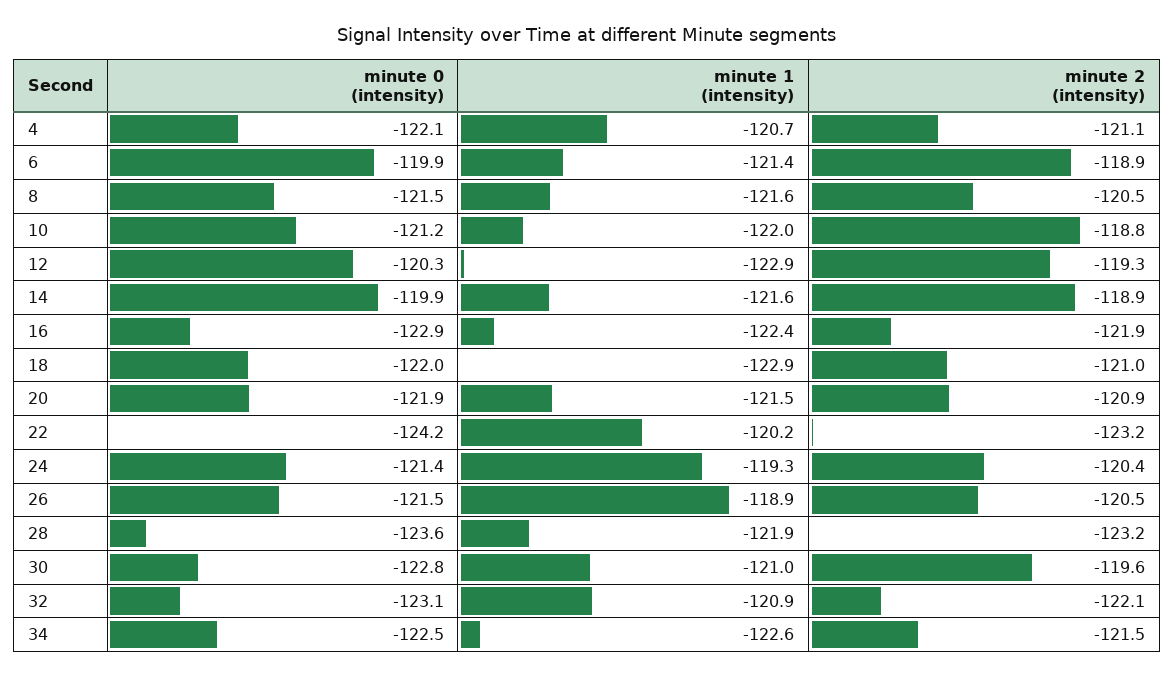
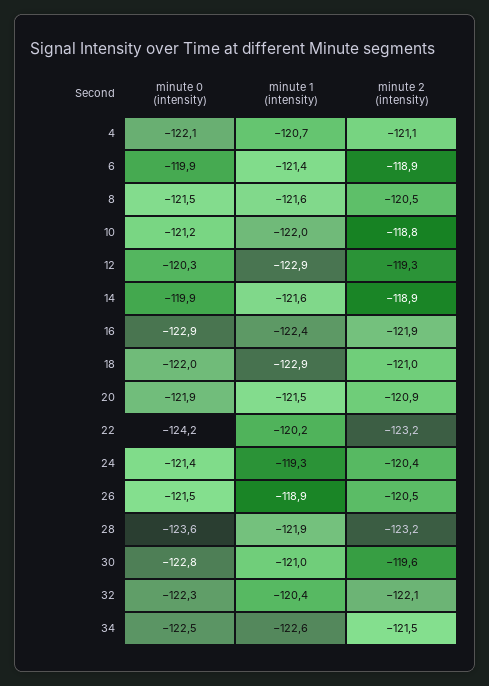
minute 0 (intensity), 32: -123.1 -> -122.3
minute 1 (intensity), 32: -120.9 -> -120.4

